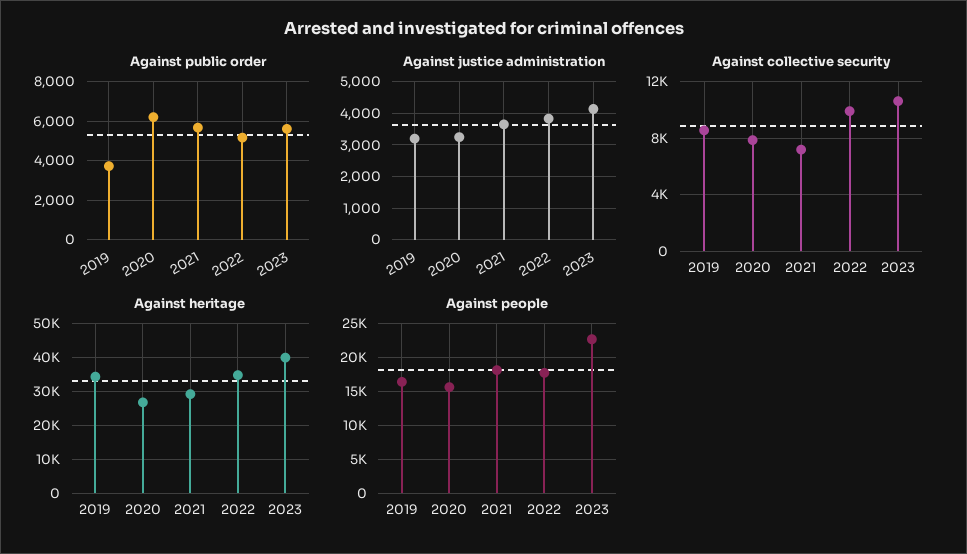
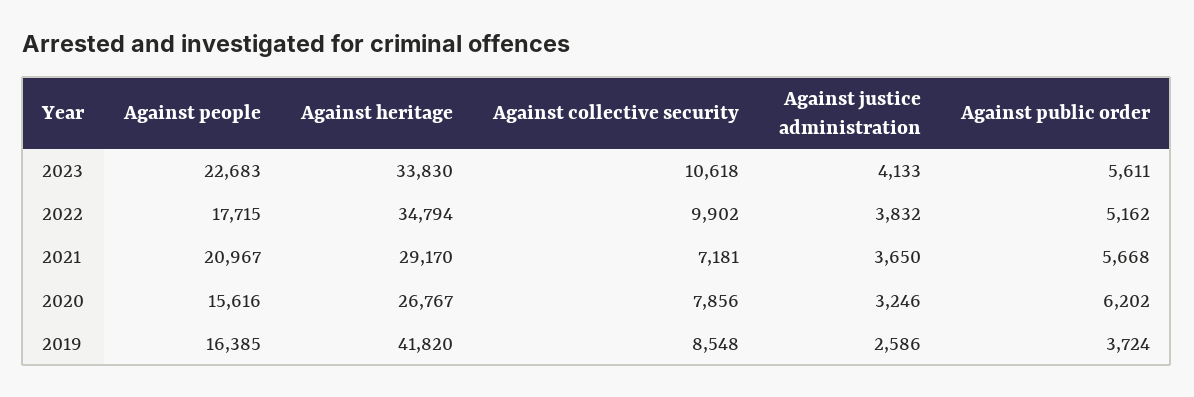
Against justice administration, 2019: 3200 -> 2586
Against heritage, 2019: 34000 -> 41820
Against heritage, 2023: 40000 -> 33830
Against people, 2021: 18000 -> 20967

